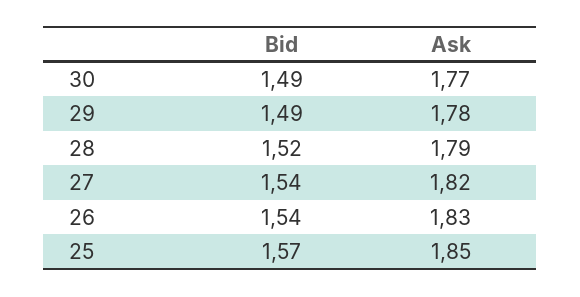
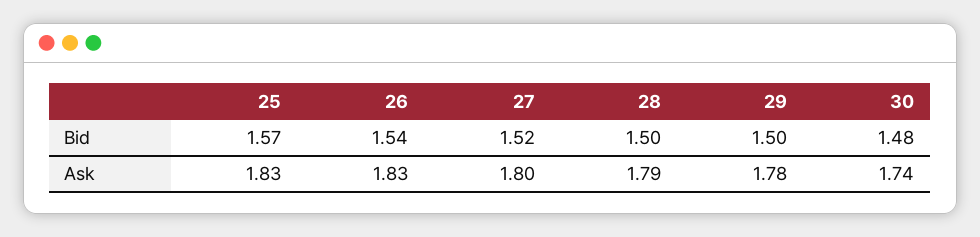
Bid, 30: 1.49 -> 1.48
Ask, 30: 1.77 -> 1.74
Bid, 29: 1.49 -> 1.5
Bid, 28: 1.52 -> 1.5
Bid, 27: 1.54 -> 1.52
Ask, 27: 1.82 -> 1.8
Ask, 25: 1.85 -> 1.83

